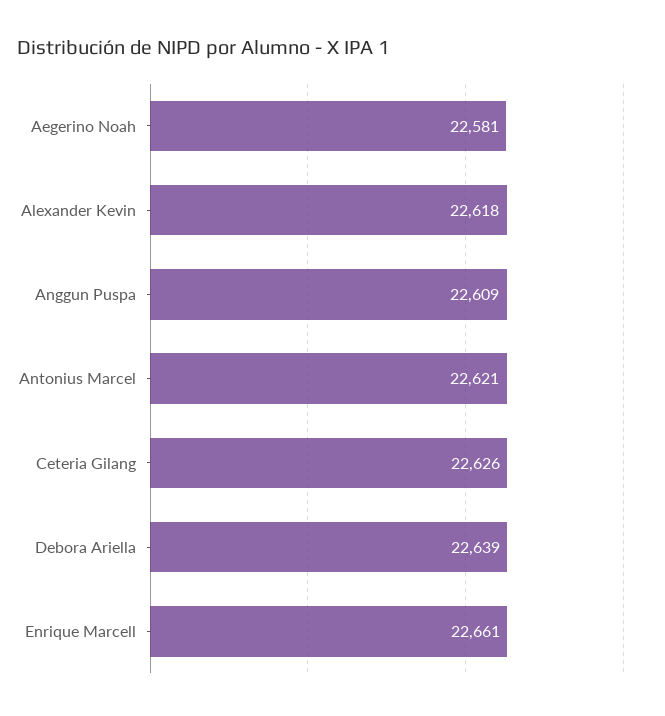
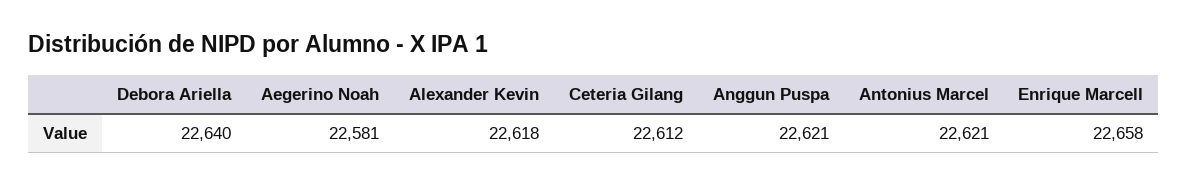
Anggun Puspa: 22609 -> 22621
Ceteria Gilang: 22626 -> 22612
Debora Ariella: 22639 -> 22640
Enrique Marcell: 22661 -> 22658

